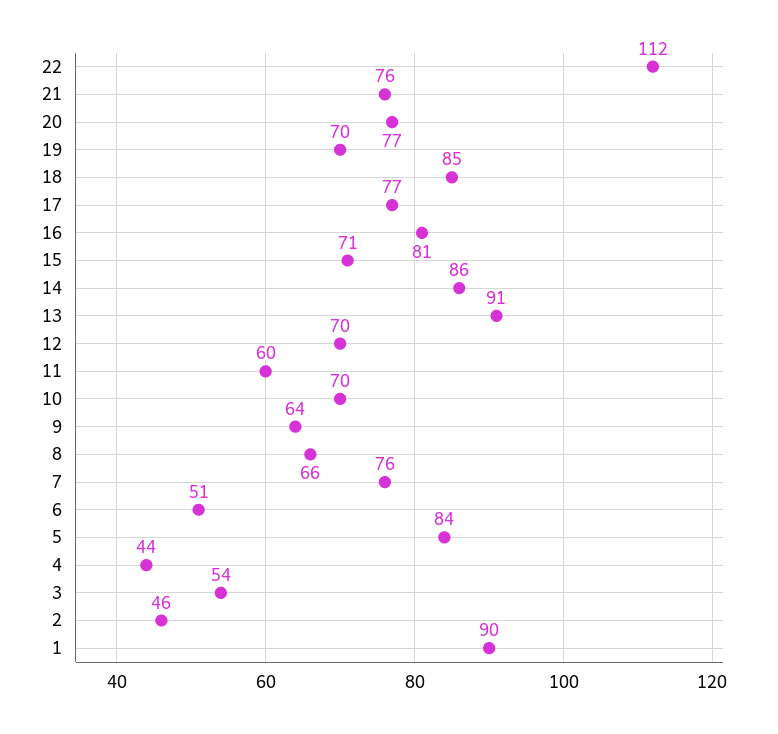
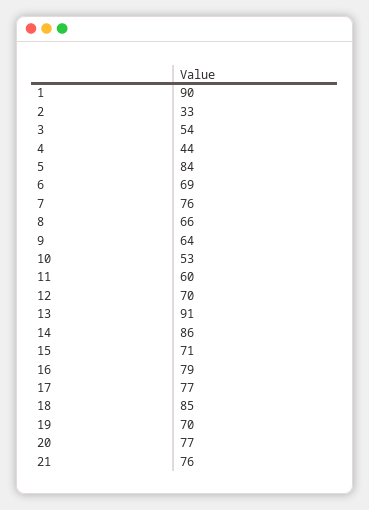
22: 112 -> none
16: 81 -> 79
10: 70 -> 53
6: 51 -> 69
2: 46 -> 33

